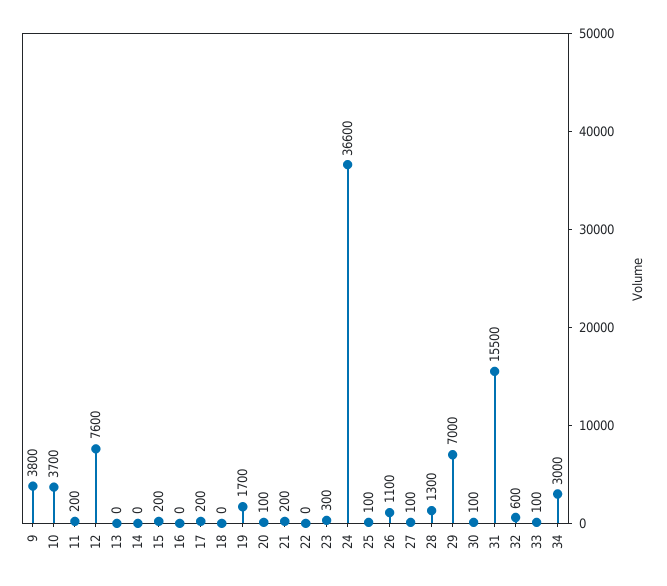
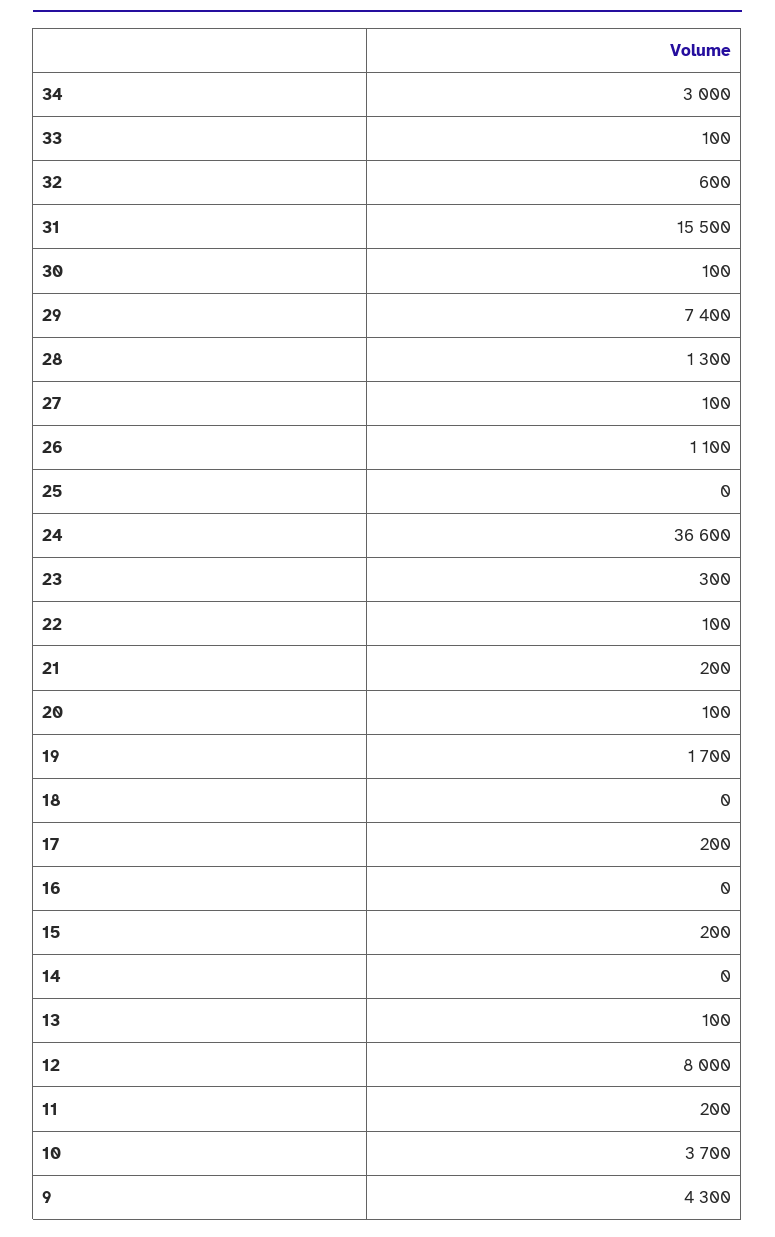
9: 3800 -> 4300
12: 7600 -> 8000
13: 0 -> 100
22: 0 -> 100
25: 100 -> 0
29: 7000 -> 7400

